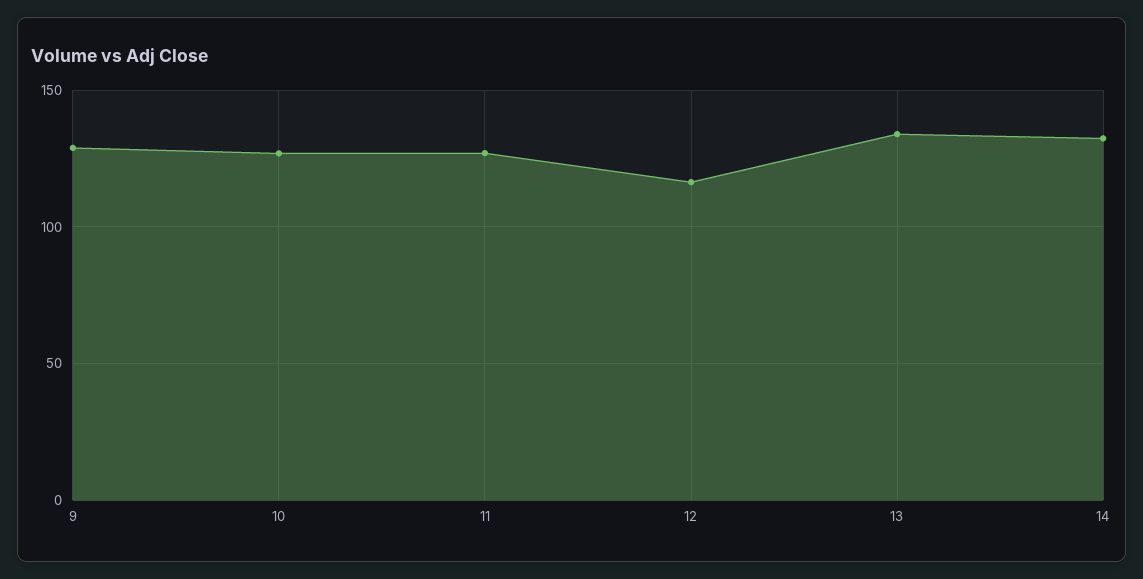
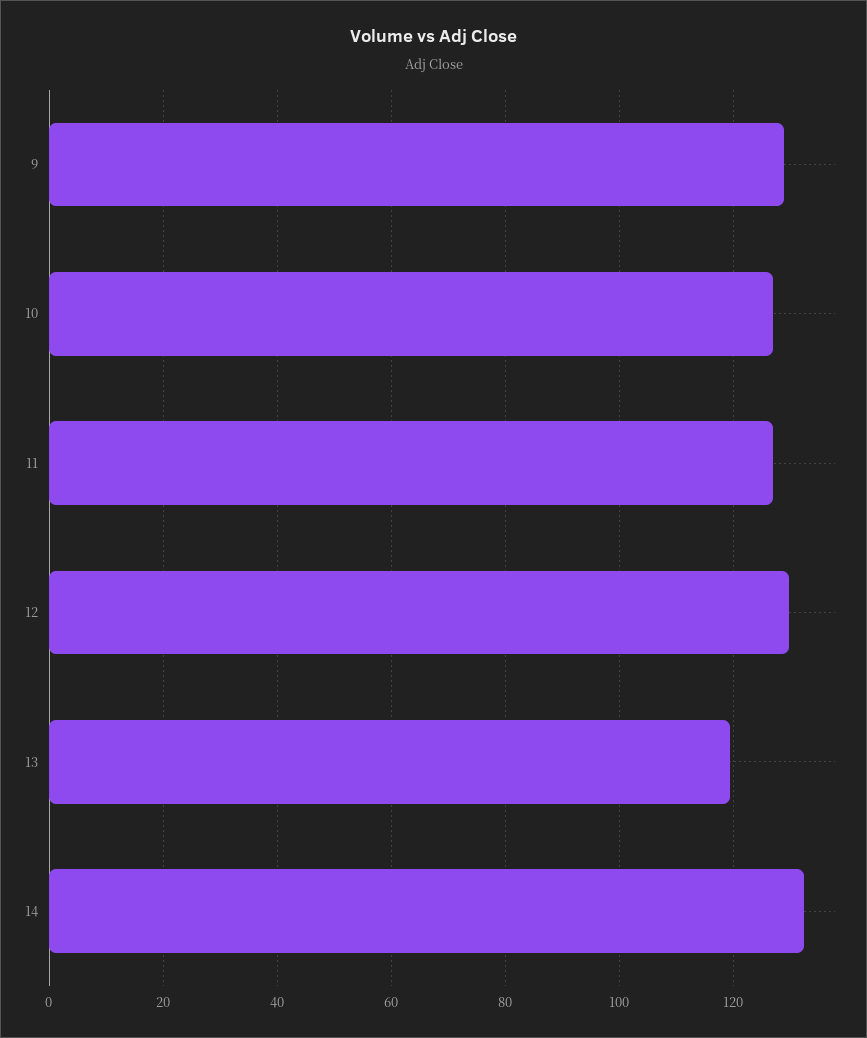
12: 115 -> 130
13: 135 -> 120

